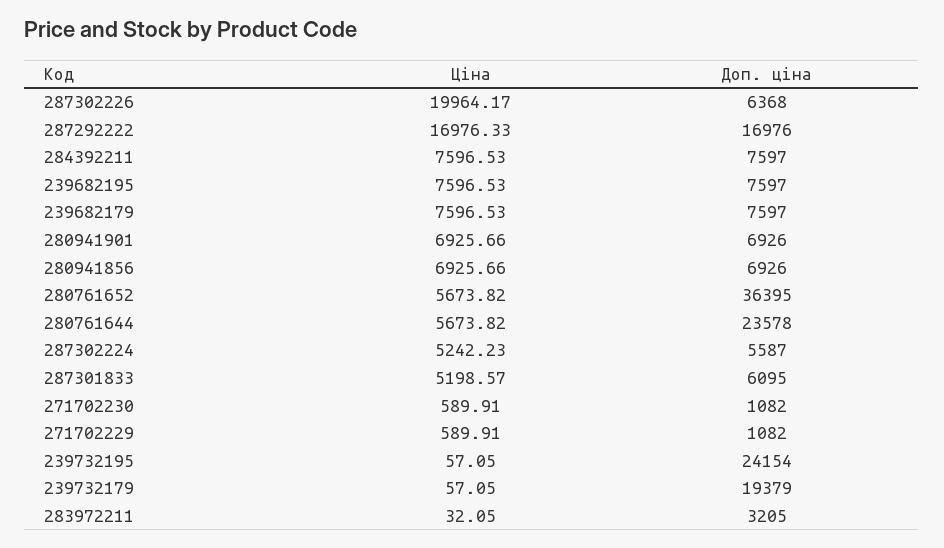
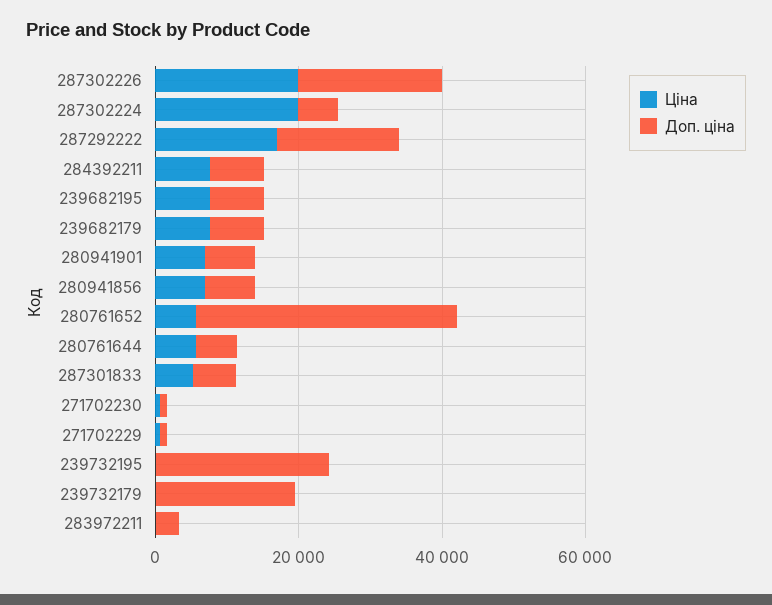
Доп. ціна, 287302226: 6368 -> 20000
Доп. ціна, 280761644: 23578 -> 5000
Ціна, 287302224: 5242.23 -> 20000

